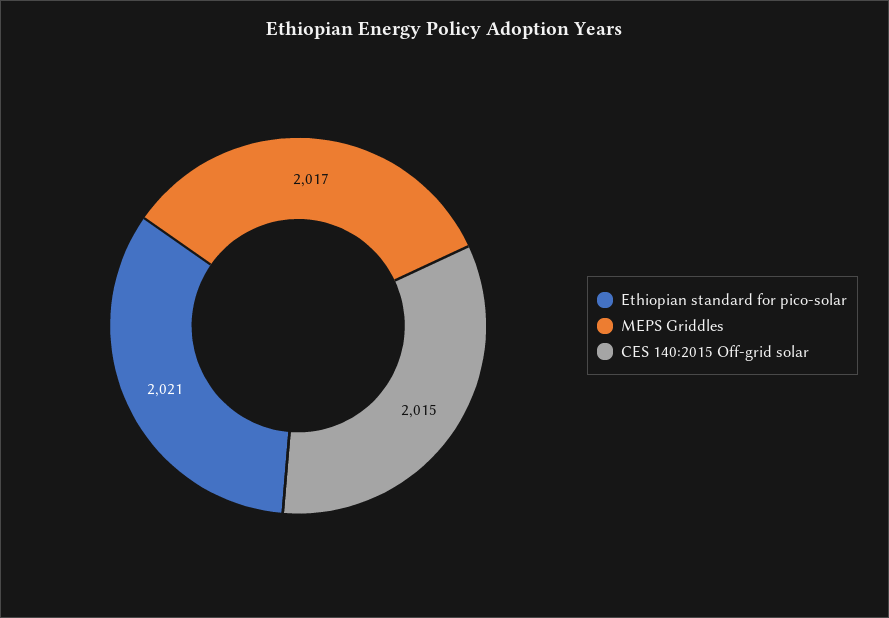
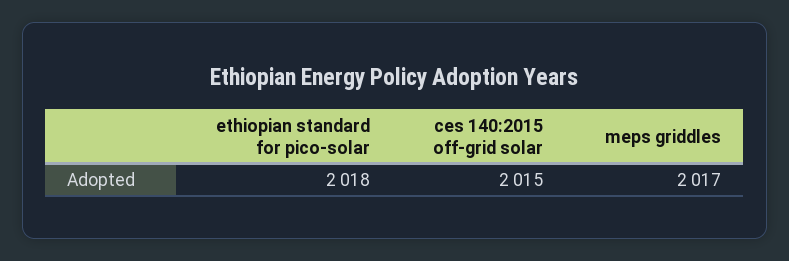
Ethiopian standard for pico-solar: 2021 -> 2018

